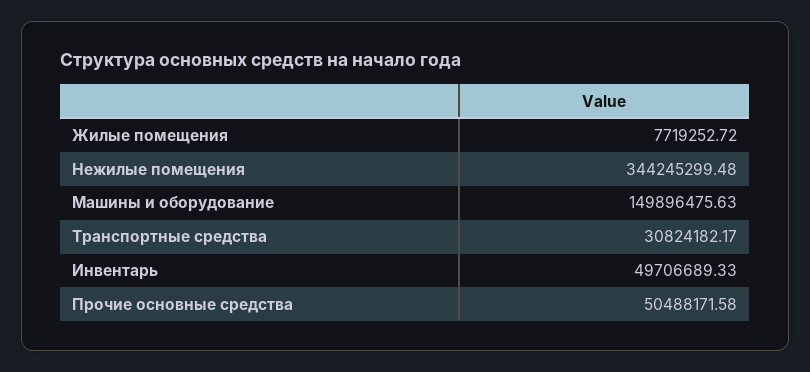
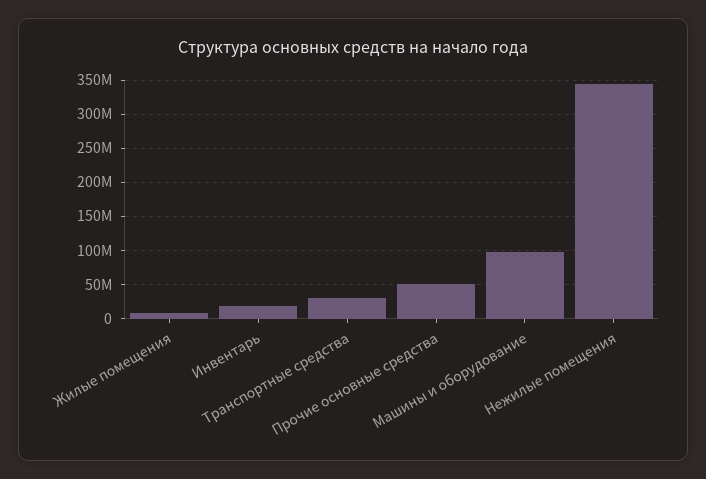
Машины и оборудование: 149896475.63 -> 100000000
Инвентарь: 49706689.33 -> 20000000

